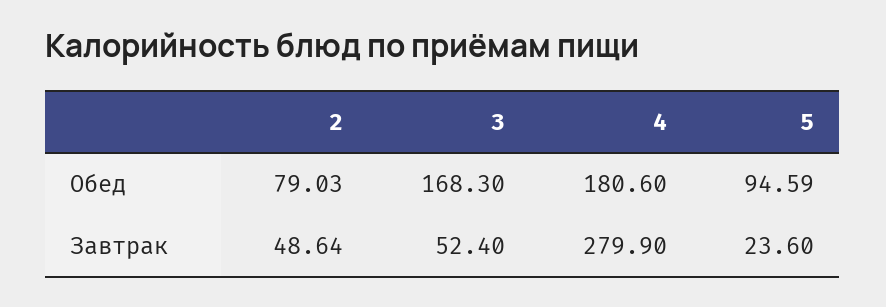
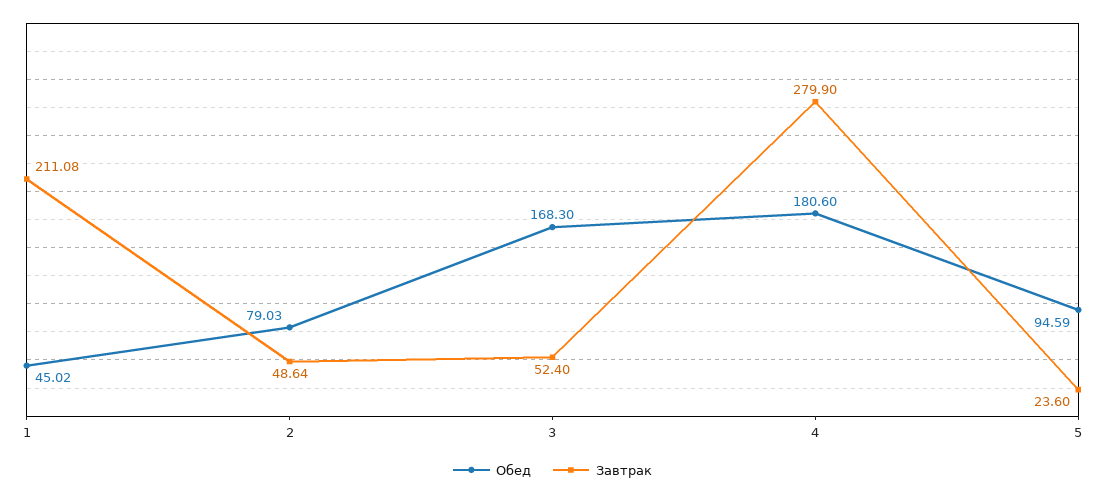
Обед, 1: none -> 45.02
Завтрак, 1: none -> 211.08

